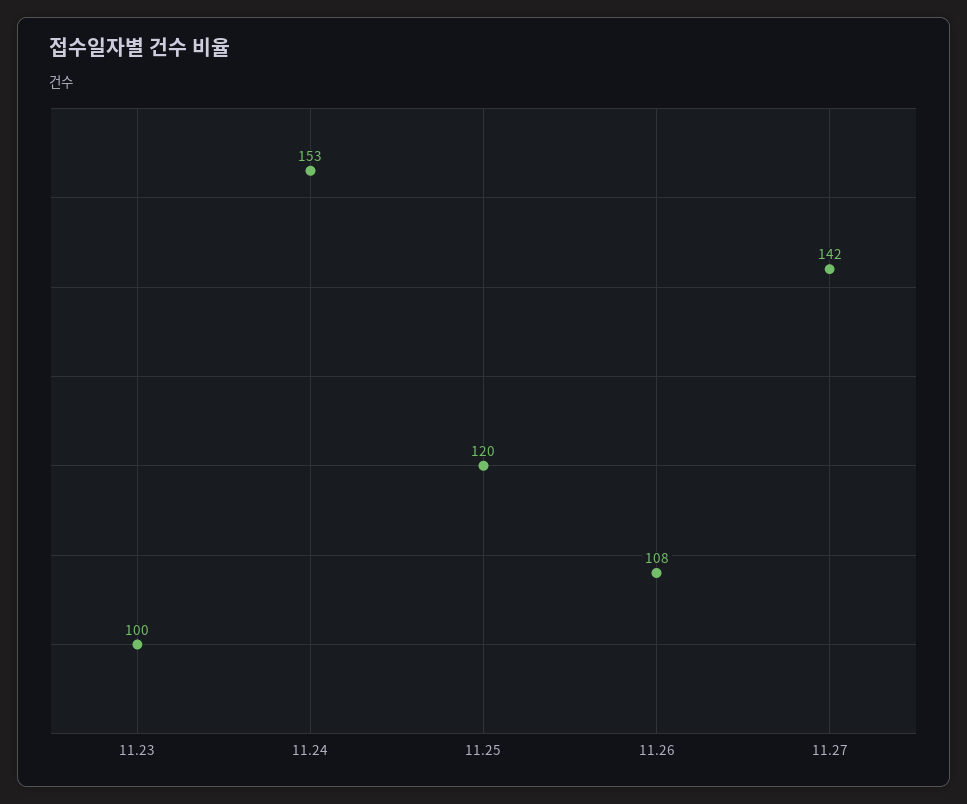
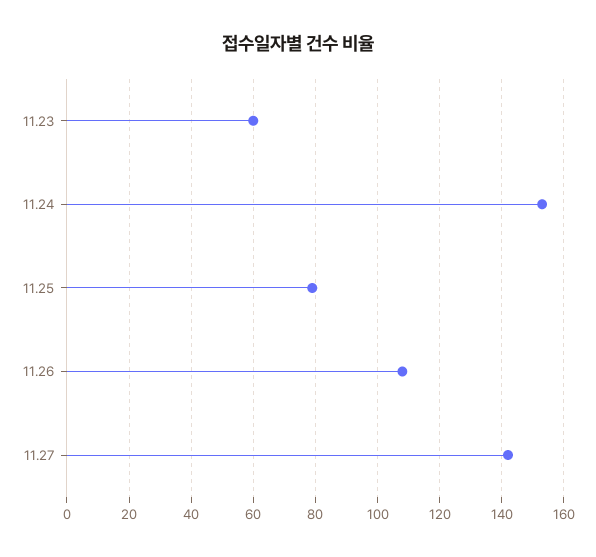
11.23: 100 -> 60
11.25: 120 -> 80

